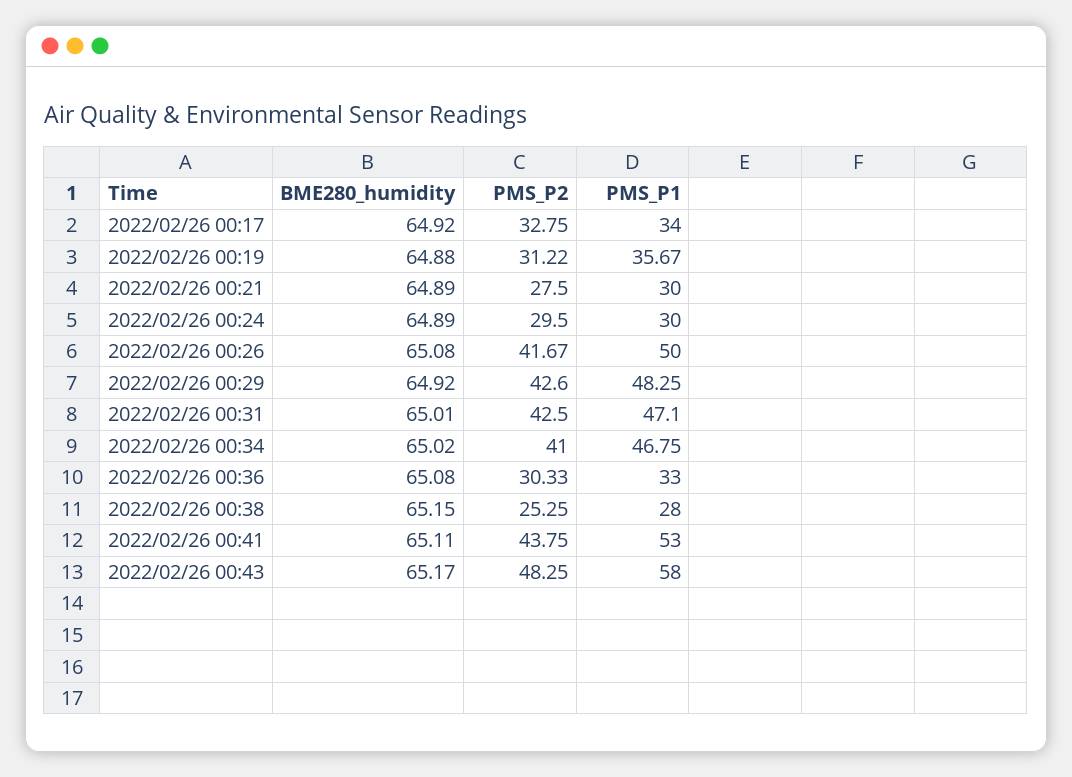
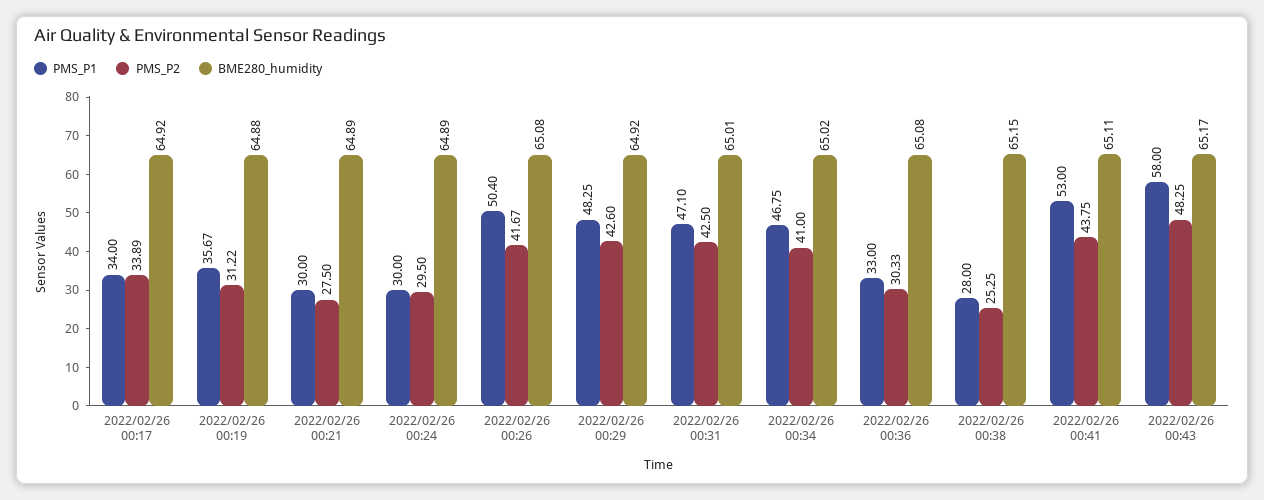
PMS_P2, 2022/02/26 00:17: 32.75 -> 33.89
PMS_P1, 2022/02/26 00:26: 50 -> 50.4

